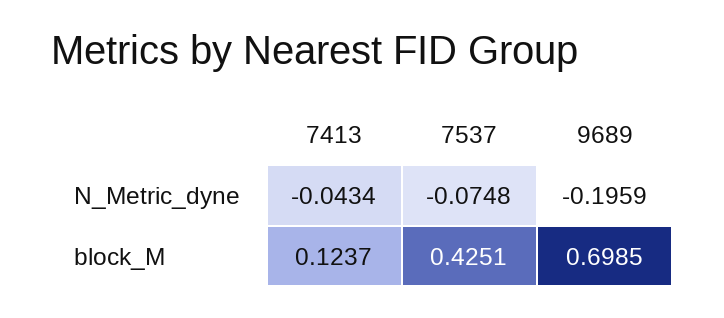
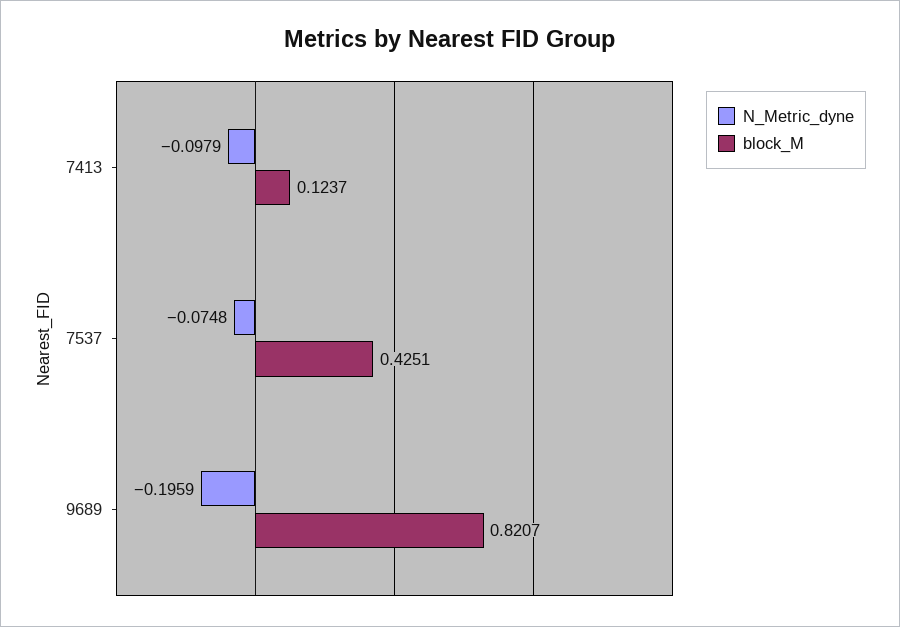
N_Metric_dyne, 7413: -0.0434 -> -0.0979
block_M, 9689: 0.6985 -> 0.8207

